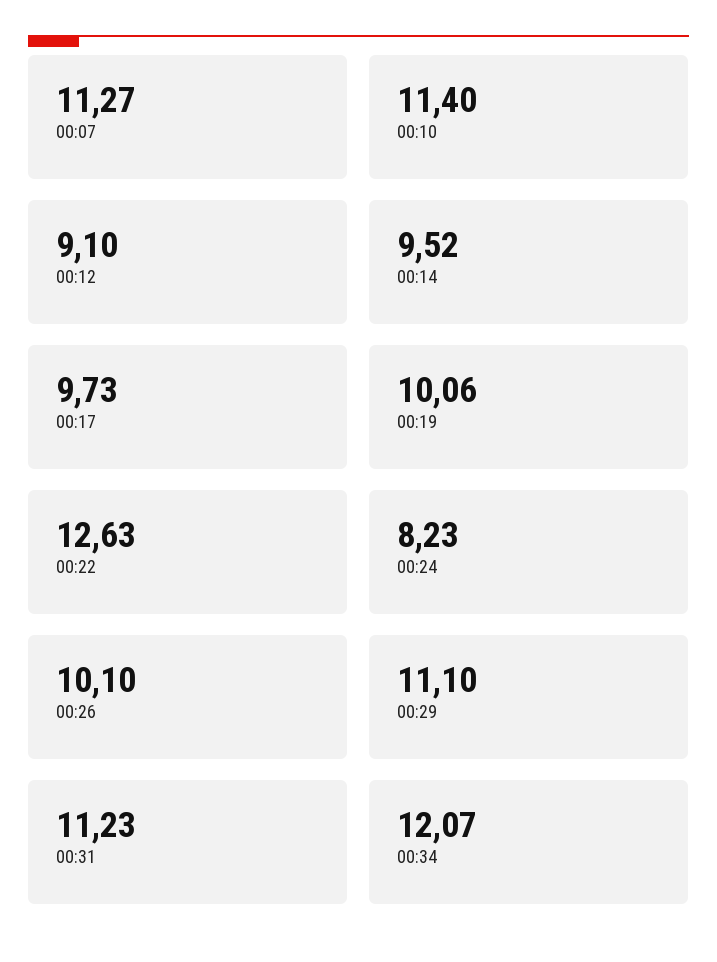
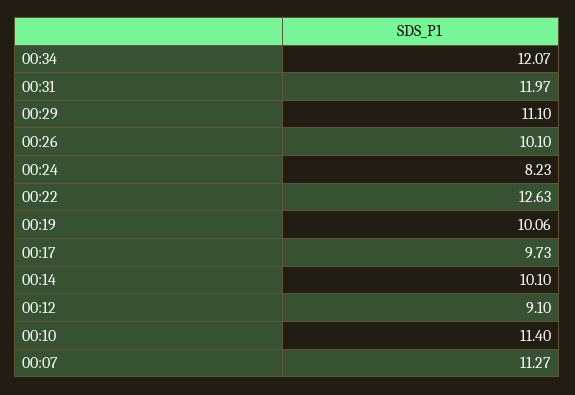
00:14: 9.52 -> 10.1
00:31: 11.23 -> 11.97

